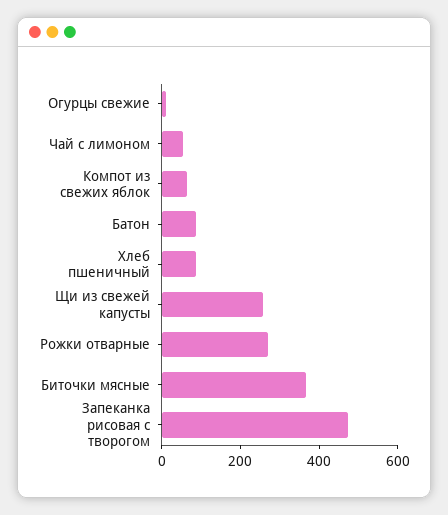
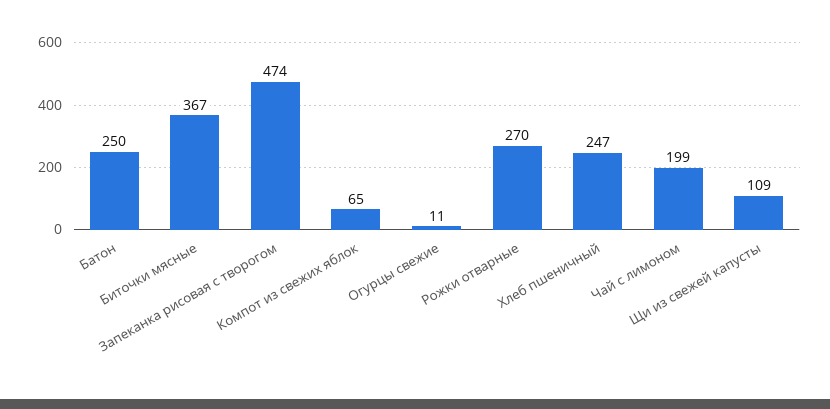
Чай с лимоном: 50 -> 199
Батон: 100 -> 250
Хлеб пшеничный: 100 -> 247
Щи из свежей капусты: 250 -> 109

